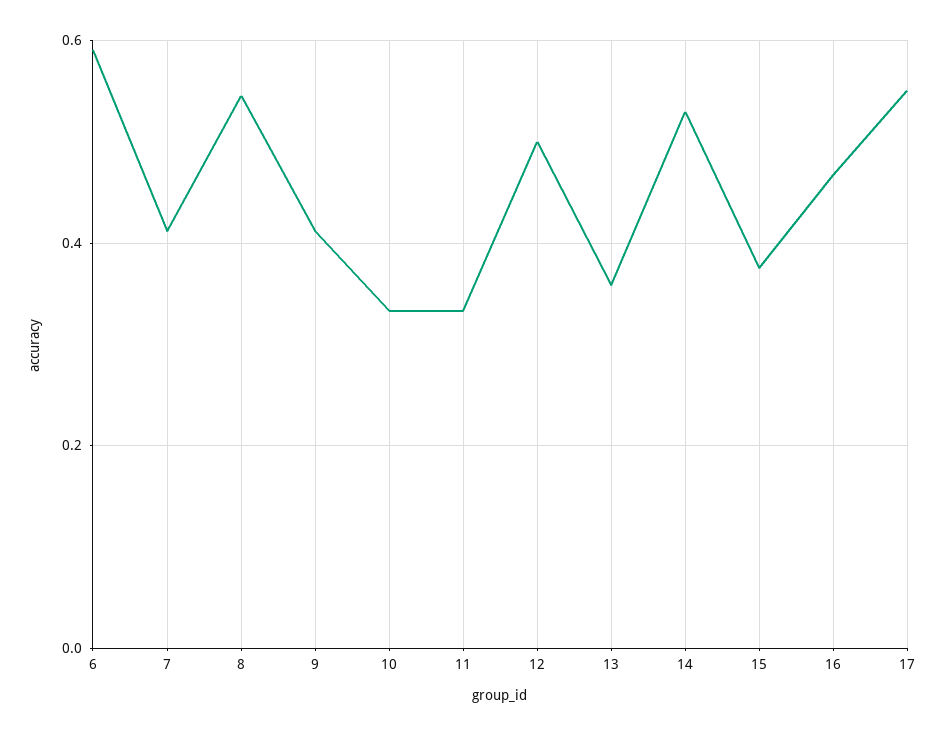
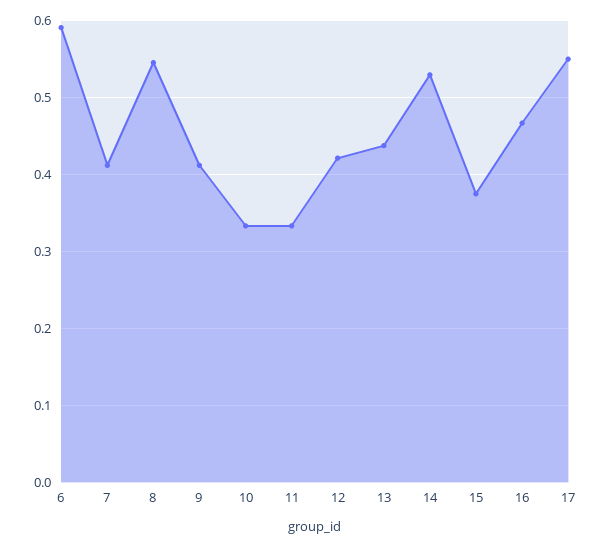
12: 0.5 -> 0.42
13: 0.36 -> 0.44

